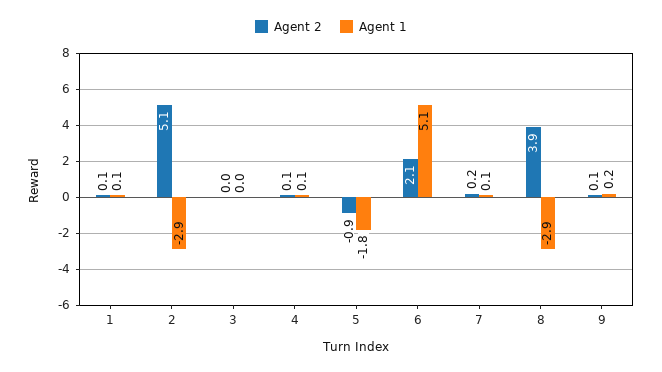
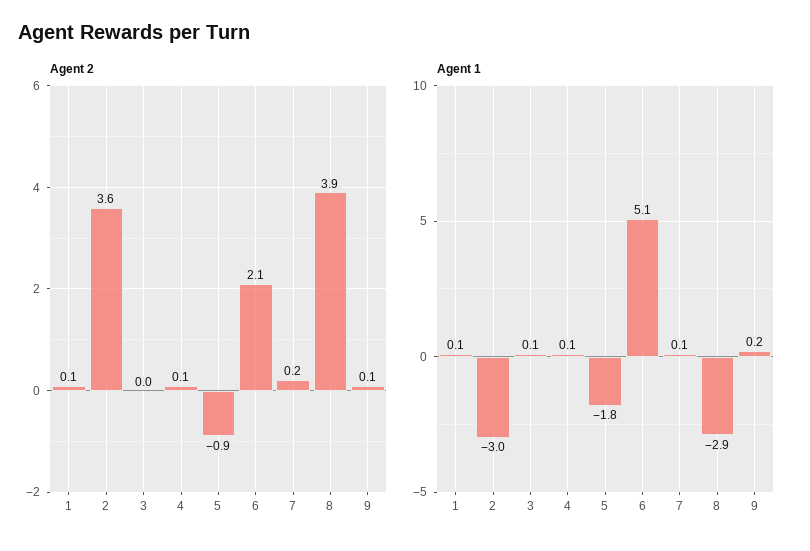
Agent 2, 2: 5.1 -> 3.6
Agent 1, 2: -2.9 -> -3
Agent 1, 3: 0 -> 0.1

